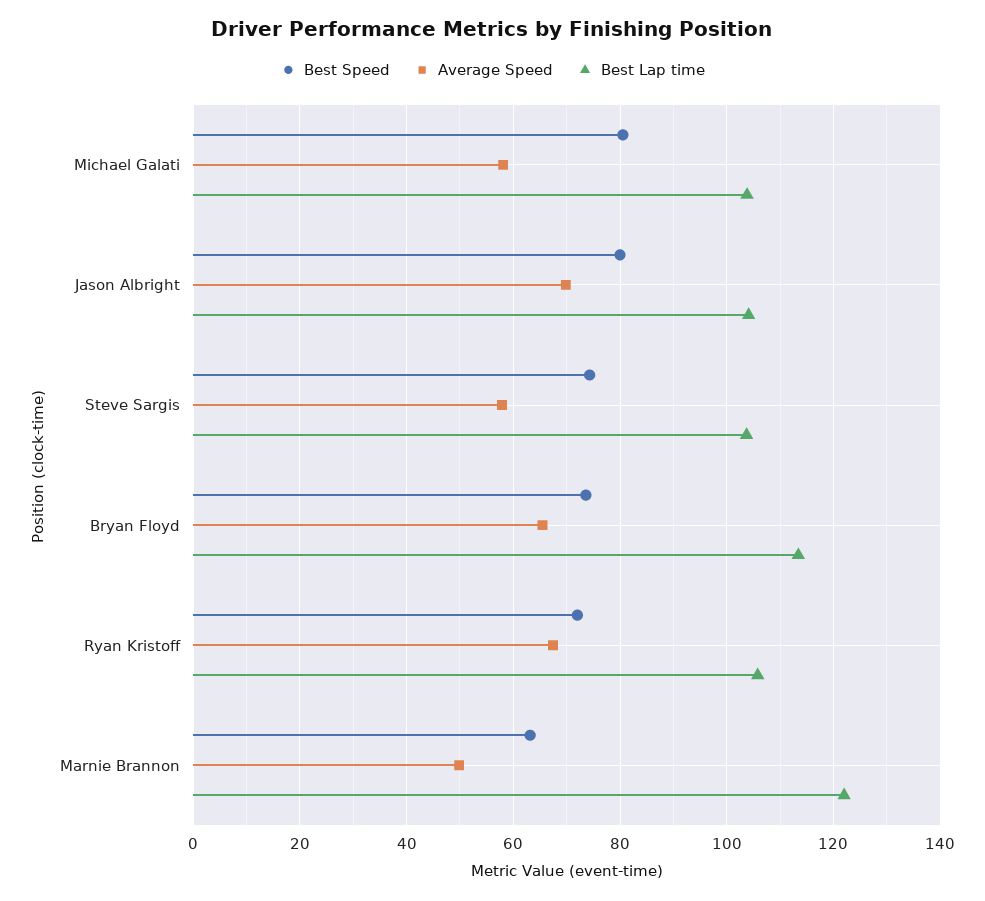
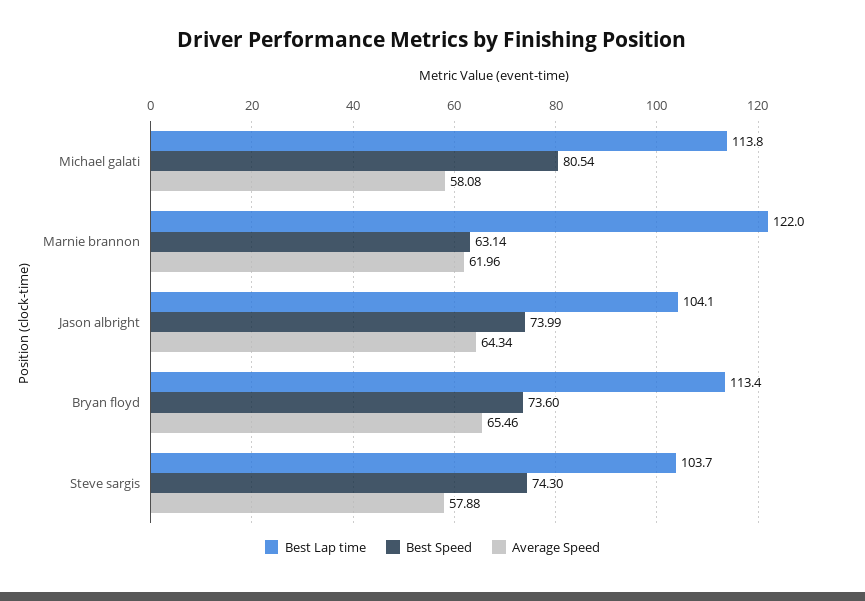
Best Lap time, Michael Galati: 104 -> 113.8
Best Speed, Jason Albright: 80 -> 73.99
Average Speed, Jason Albright: 70 -> 64.34
Best Speed, Ryan Kristoff: 72 -> none
Average Speed, Ryan Kristoff: 68 -> none
Best Lap time, Ryan Kristoff: 106 -> none
Average Speed, Marnie Brannon: 50 -> 61.96

